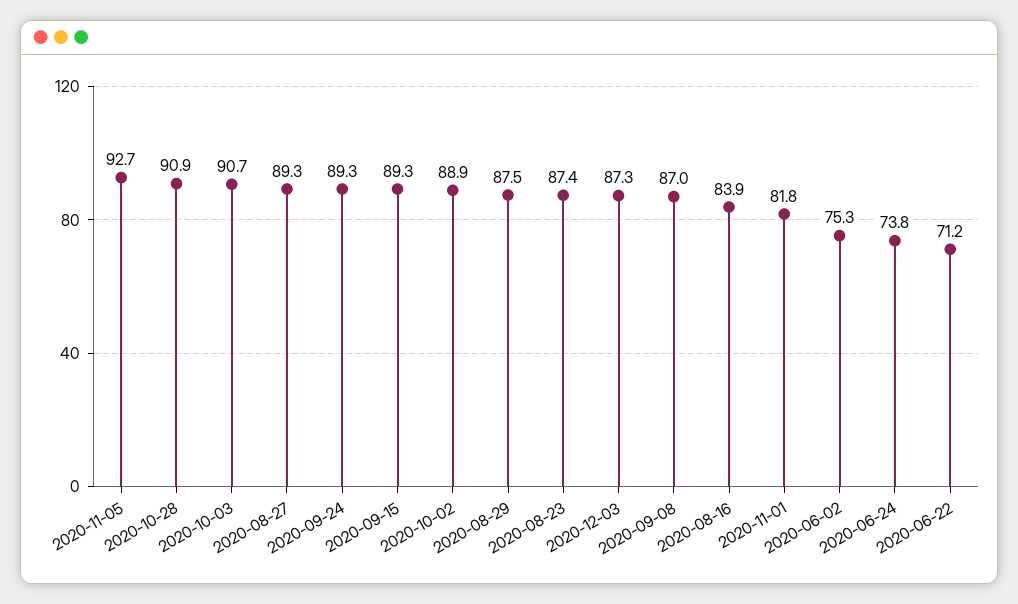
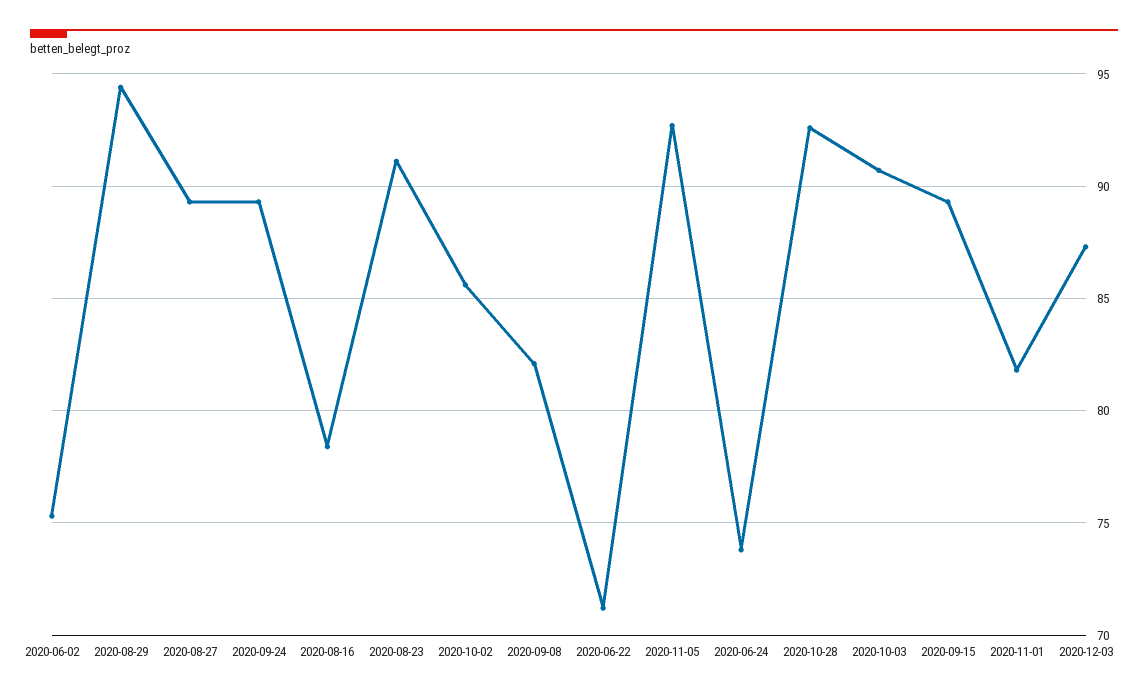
2020-10-28: 90.9 -> 92.5
2020-10-02: 88.9 -> 85.5
2020-08-29: 87.5 -> 94.5
2020-08-23: 87.4 -> 91
2020-09-08: 87 -> 82
2020-08-16: 83.9 -> 78.5

